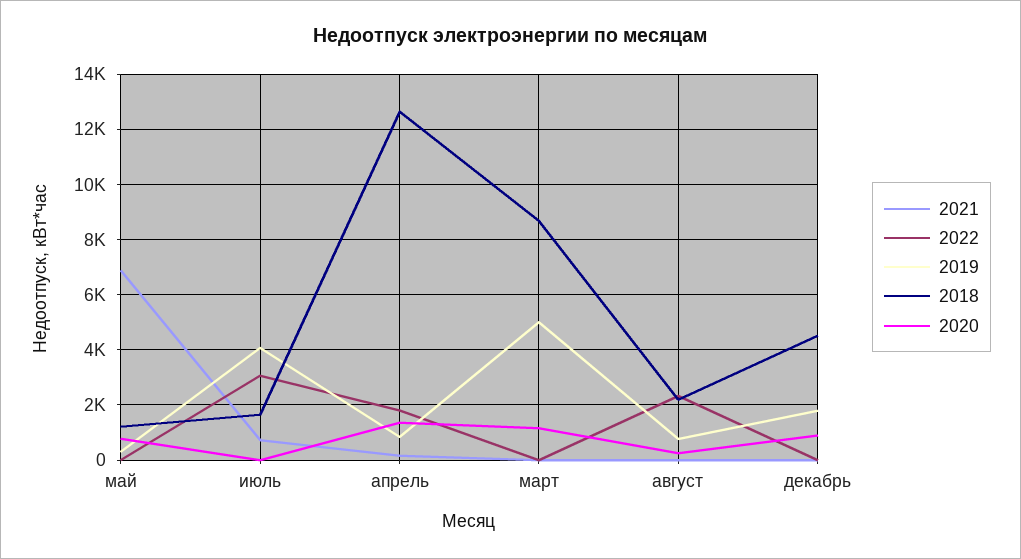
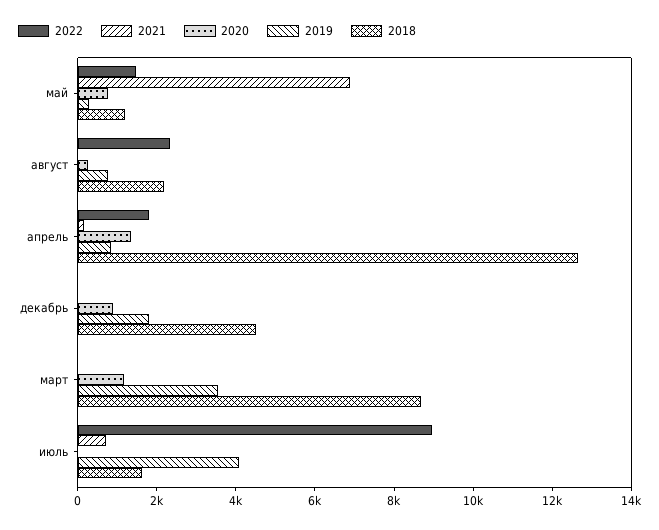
2022, май: 0 -> 1500
2022, июль: 3000 -> 9000
2019, март: 5000 -> 3500

